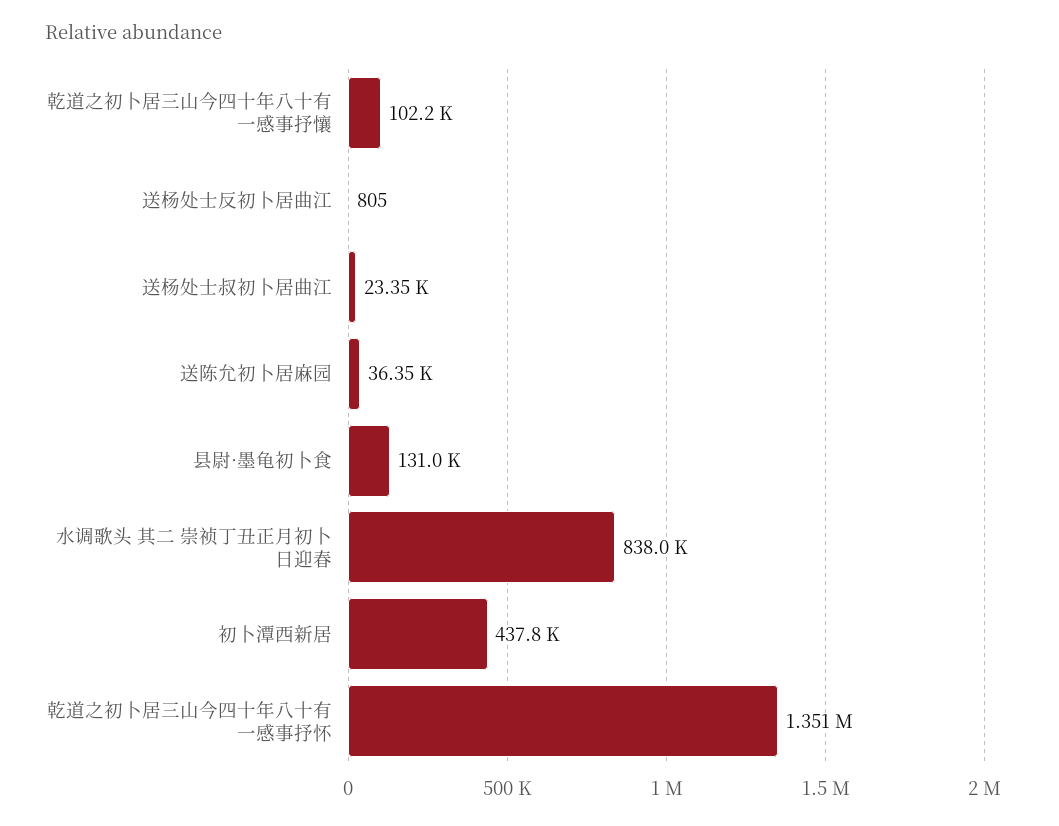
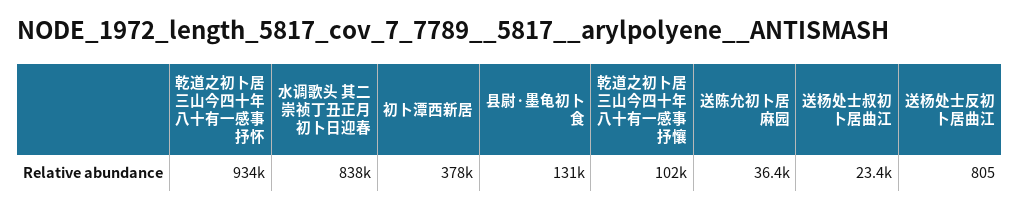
初卜潭西新居: 437800 -> 378000
乾道之初卜居三山今四十年八十有一感事抒怀: 1351000 -> 934000

